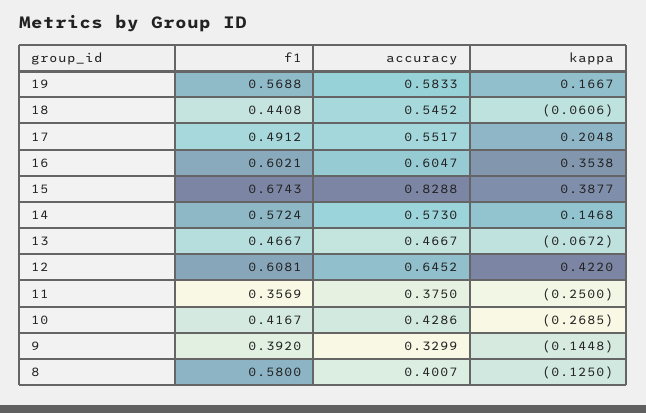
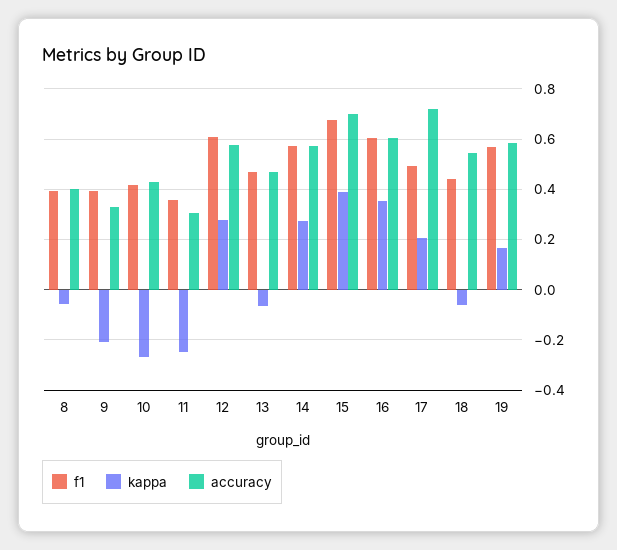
accuracy, 17: 0.5517 -> 0.725
accuracy, 15: 0.8288 -> 0.7
kappa, 14: 0.1468 -> 0.275
accuracy, 12: 0.6452 -> 0.575
kappa, 12: 0.422 -> 0.275
accuracy, 11: 0.375 -> 0.3
kappa, 9: -0.1448 -> -0.2
f1, 8: 0.58 -> 0.4
kappa, 8: -0.125 -> -0.05

